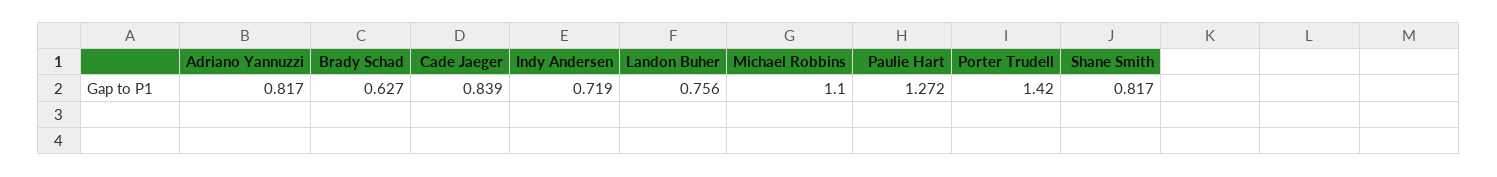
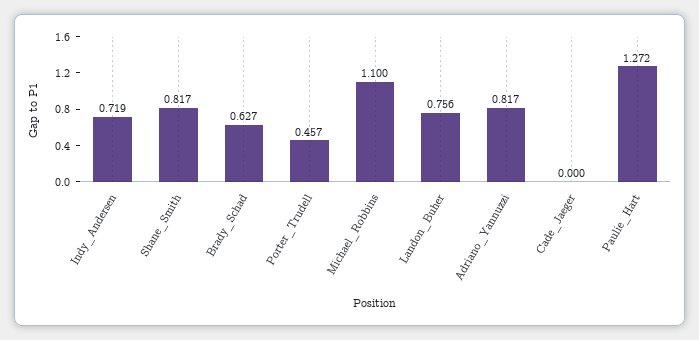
Cade Jaeger: 0.839 -> 0
Porter Trudell: 1.42 -> 0.457

